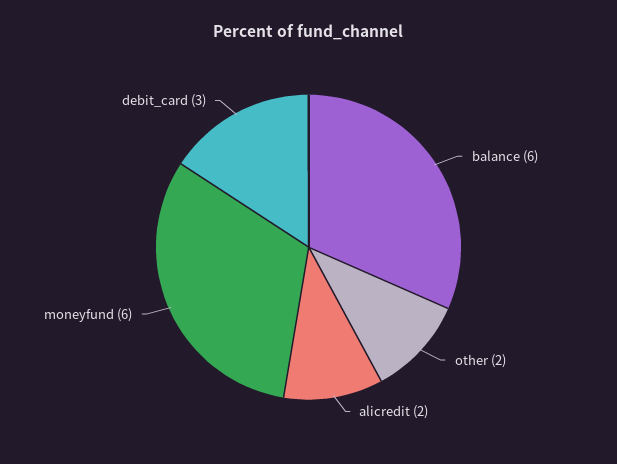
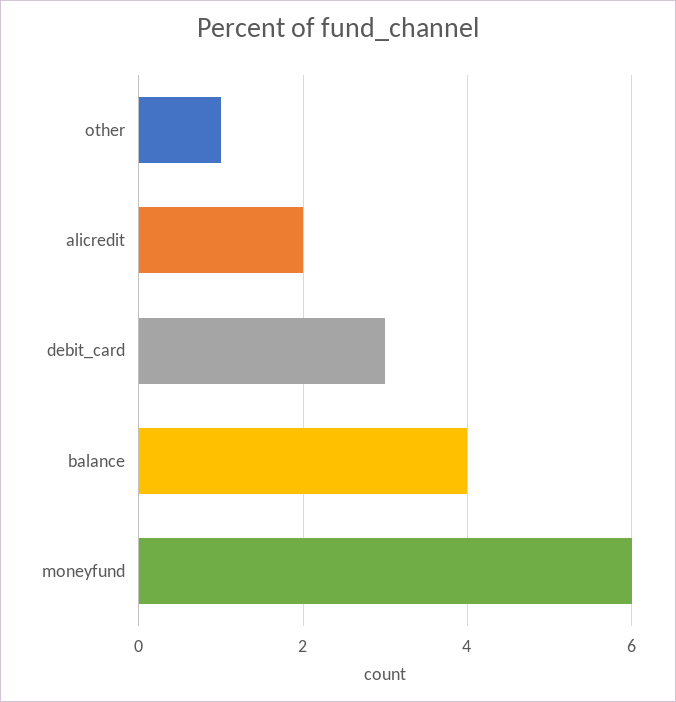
balance: 6 -> 4
other: 2 -> 1

